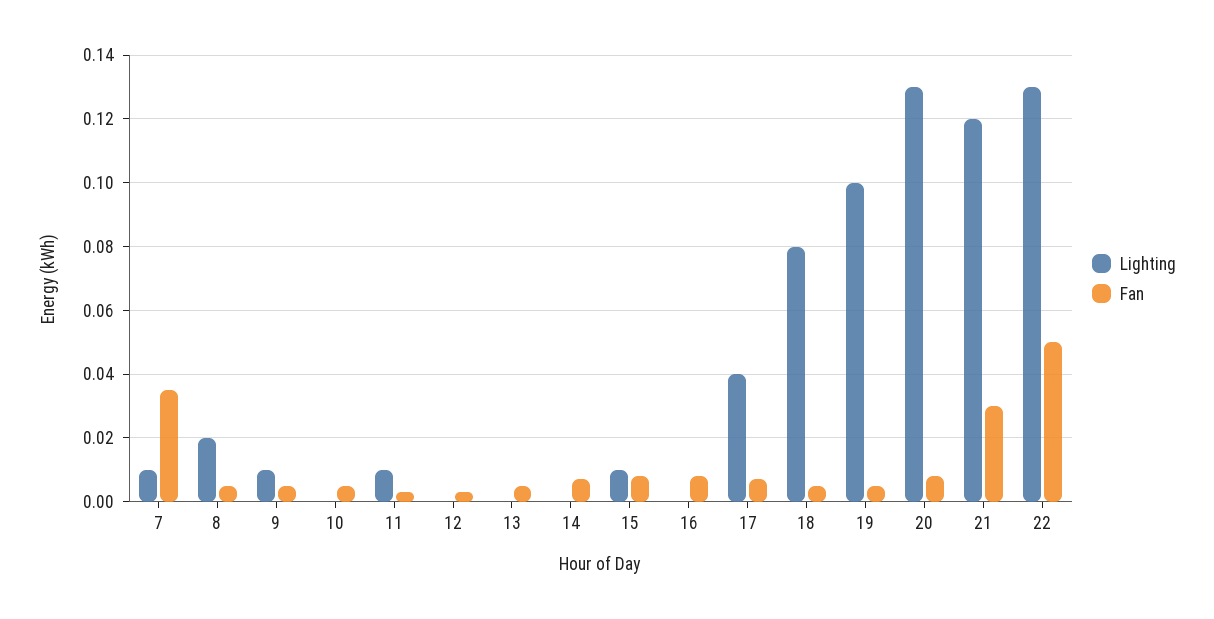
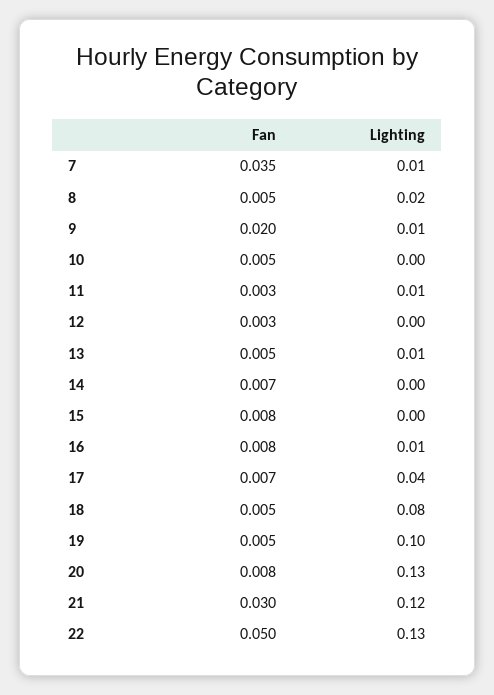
Fan, 9: 0.005 -> 0.02
Lighting, 13: 0 -> 0.01
Lighting, 15: 0.01 -> 0
Lighting, 16: 0 -> 0.01

